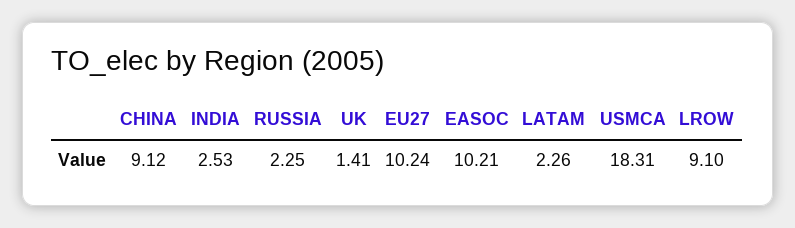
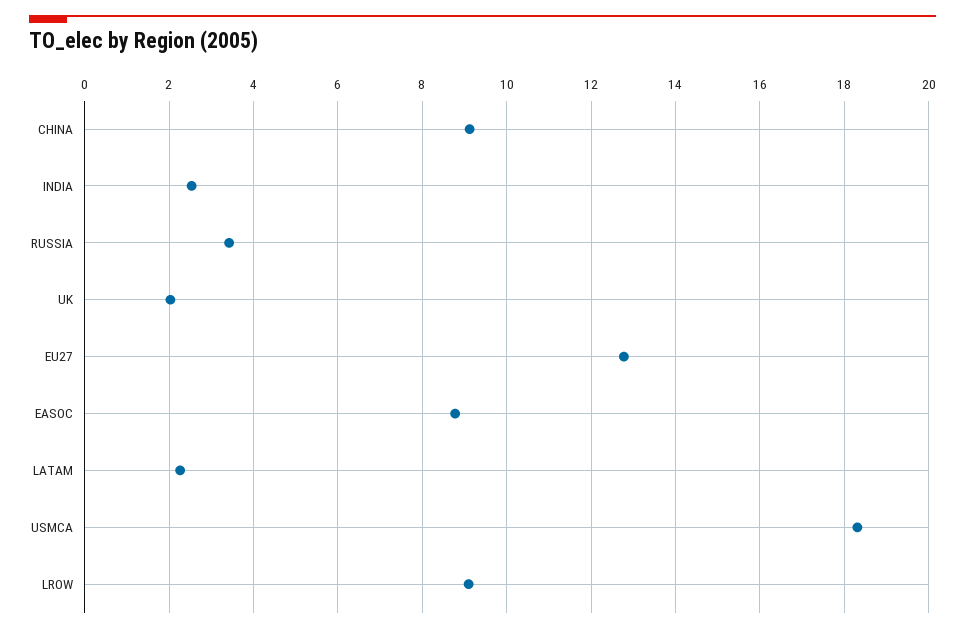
RUSSIA: 2.25 -> 3.4
UK: 1.41 -> 2
EU27: 10.24 -> 12.8
EASOC: 10.21 -> 8.8

